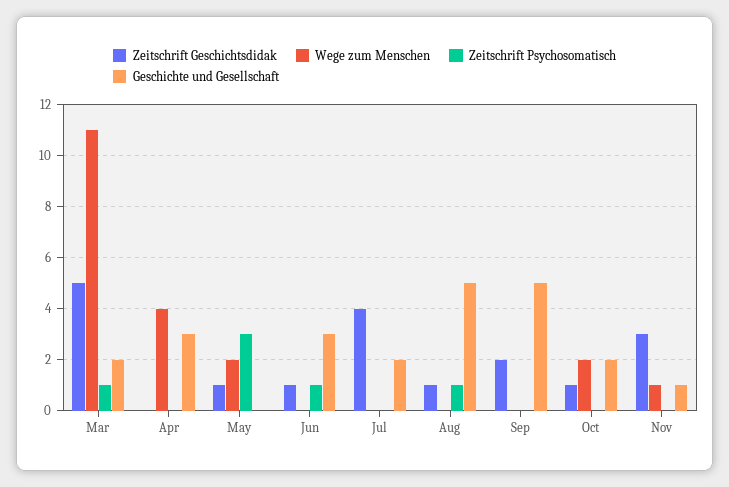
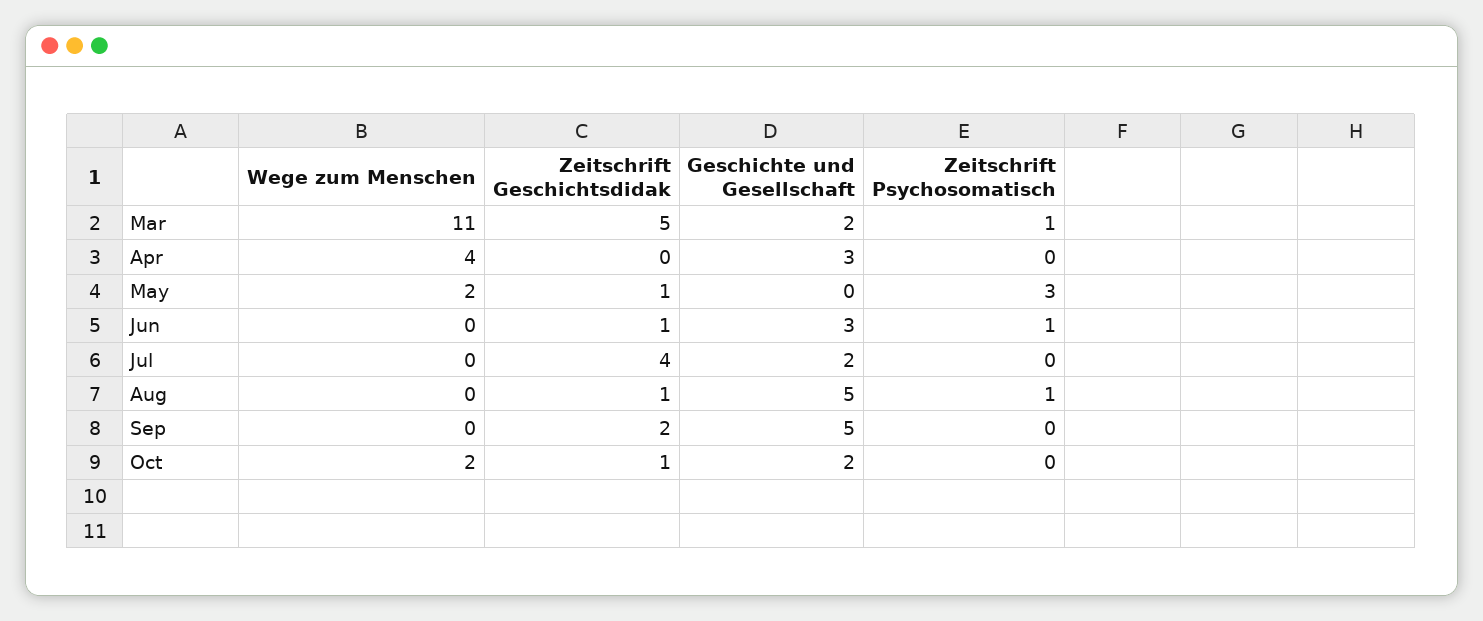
Zeitschrift Geschichtsdidak, Nov: 3 -> none
Wege zum Menschen, Nov: 1 -> none
Zeitschrift Psychosomatisch, Nov: 0 -> none
Geschichte und Gesellschaft, Nov: 1 -> none

